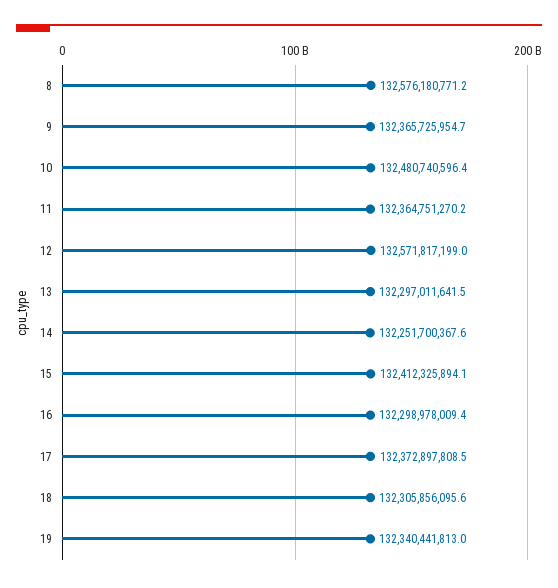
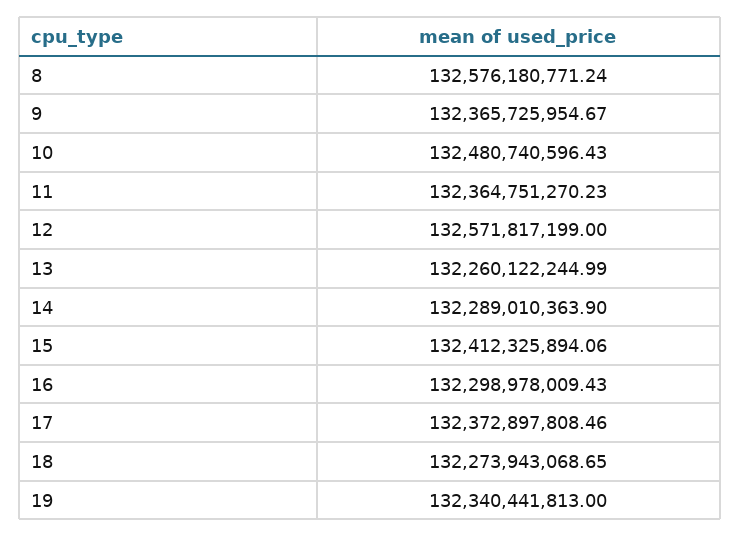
13: 132297011641.5 -> 132260122244.99
14: 132251700367.6 -> 132289010363.9
18: 132305856095.6 -> 132273943068.65

